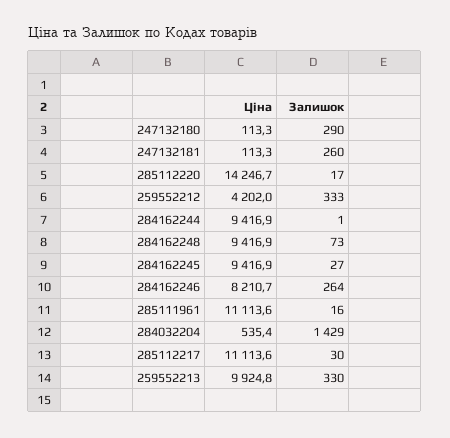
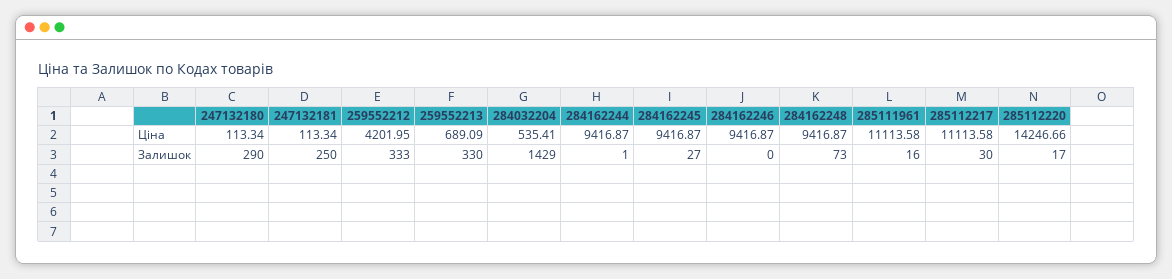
Залишок, 247132181: 260 -> 250
Ціна, 284162246: 8210.7 -> 9416.87
Залишок, 284162246: 264 -> 0
Ціна, 259552213: 9924.8 -> 689.09

